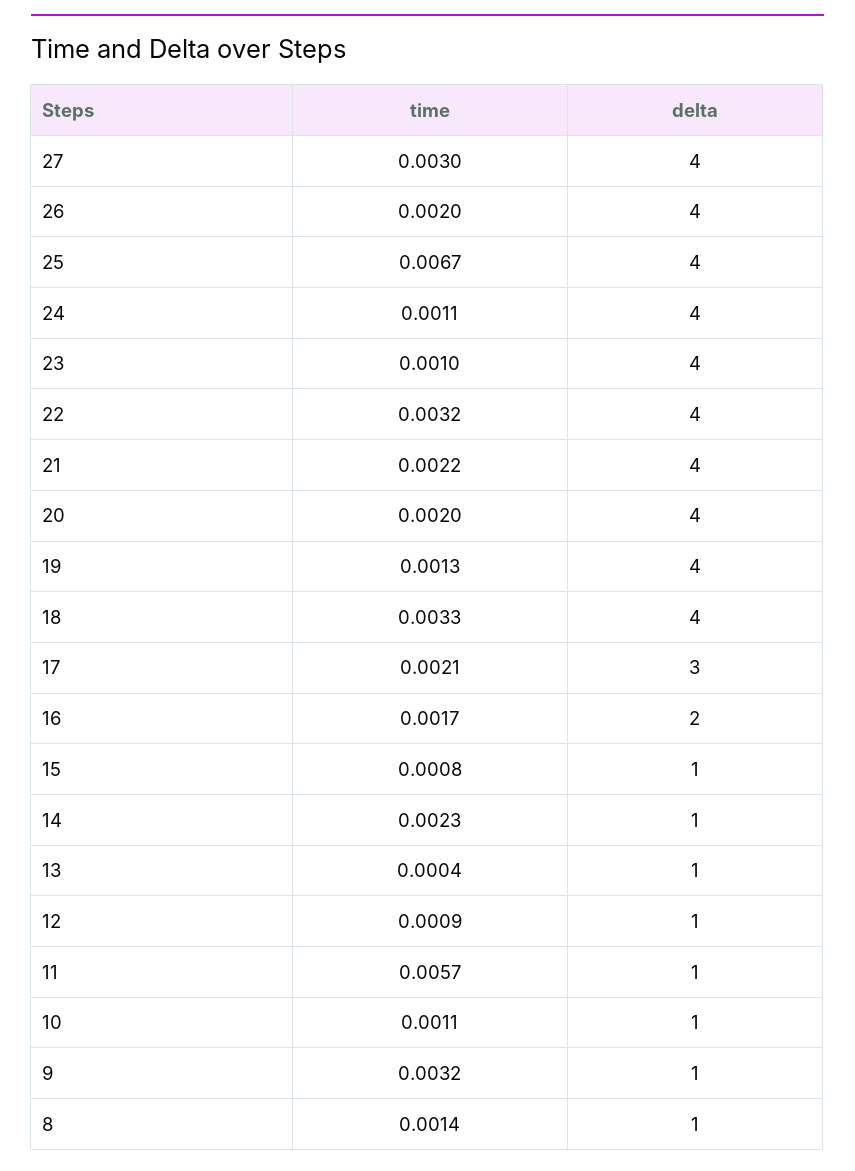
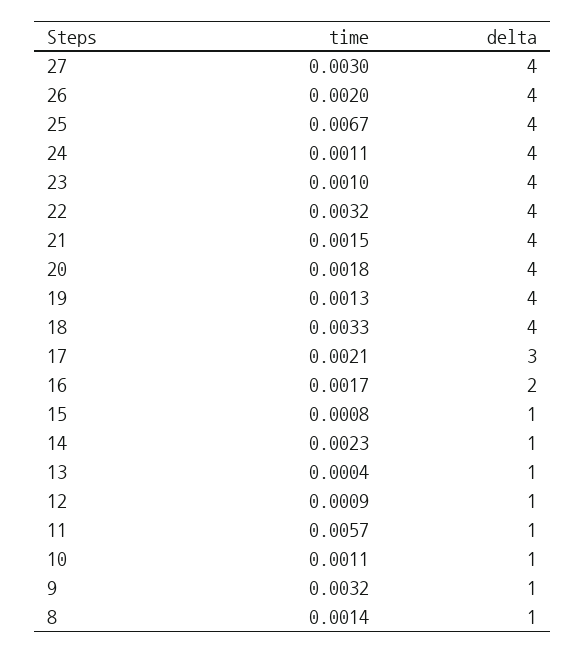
time, 21: 0.0022 -> 0.0015
time, 20: 0.002 -> 0.0018

